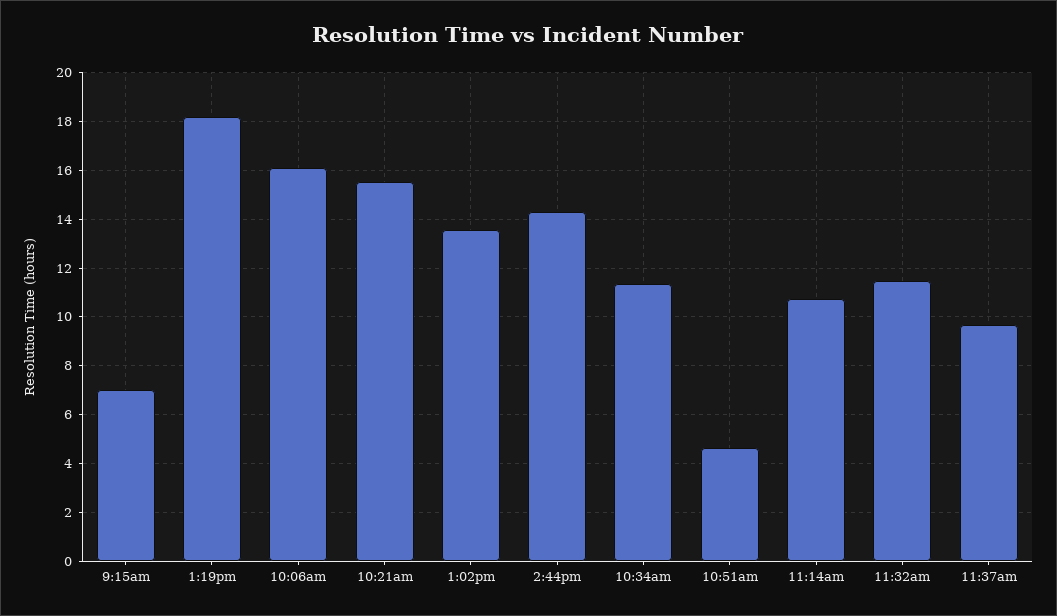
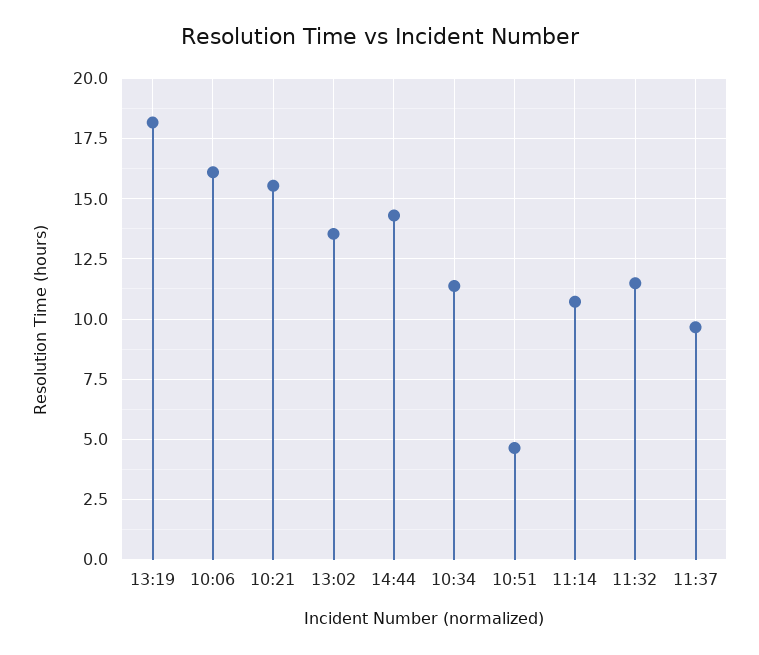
9:15am: 7 -> none

